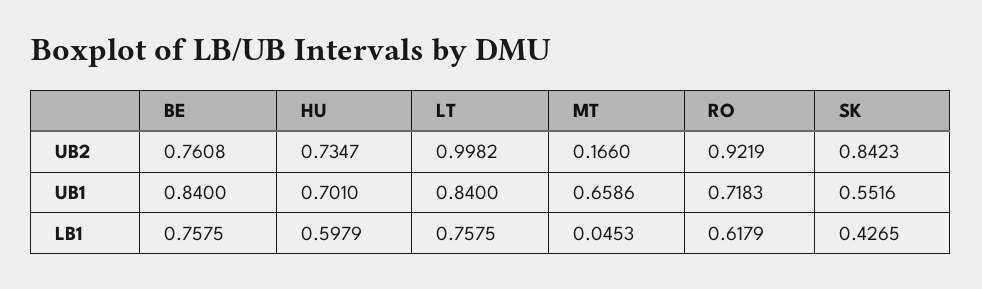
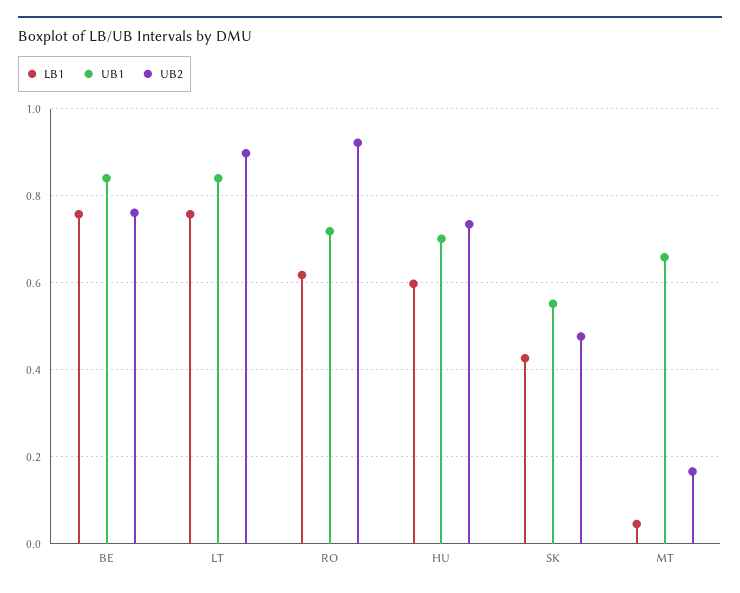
UB2, LT: 0.9982 -> 0.9
UB2, SK: 0.8423 -> 0.48

